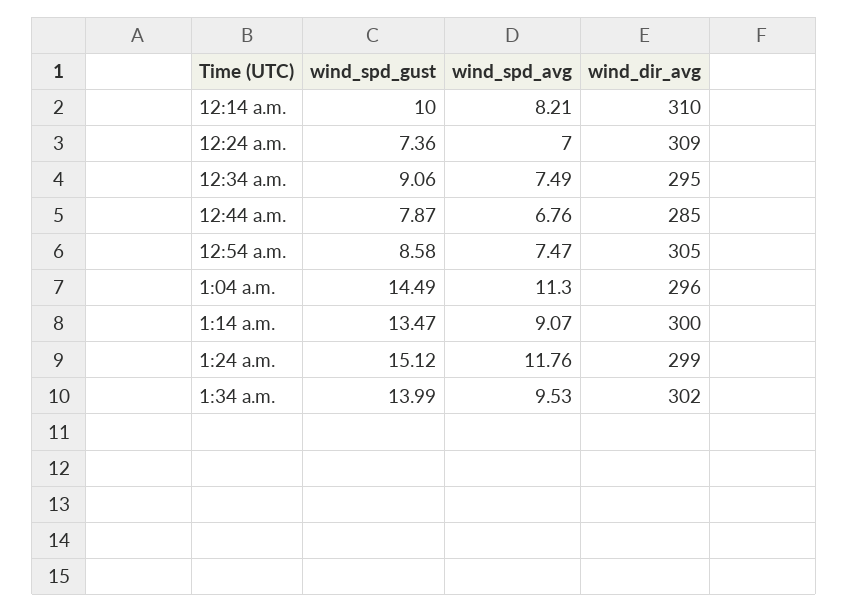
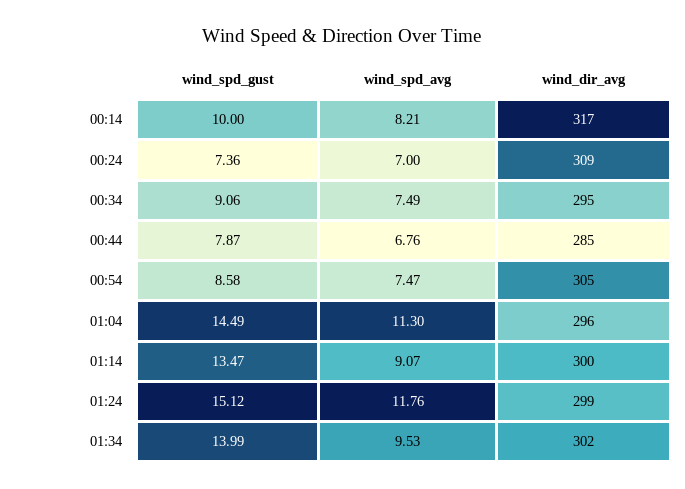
wind_dir_avg, 12:14 a.m.: 310 -> 317

